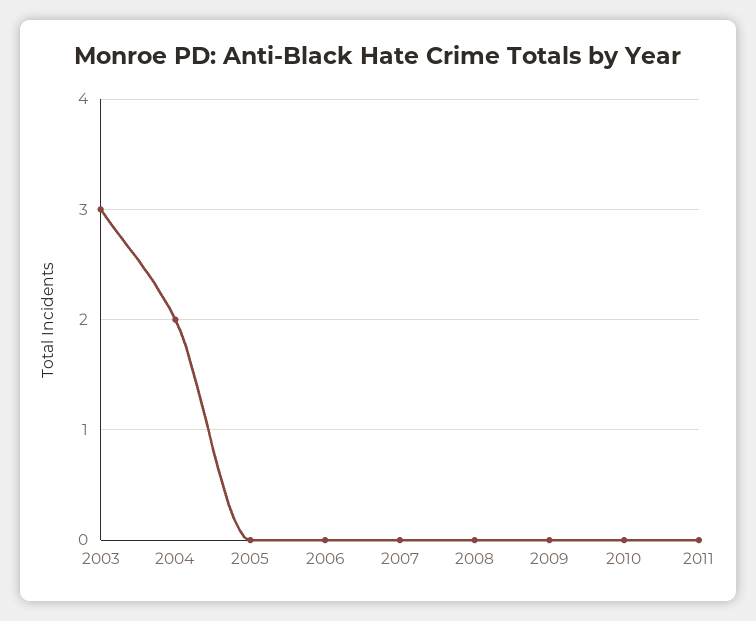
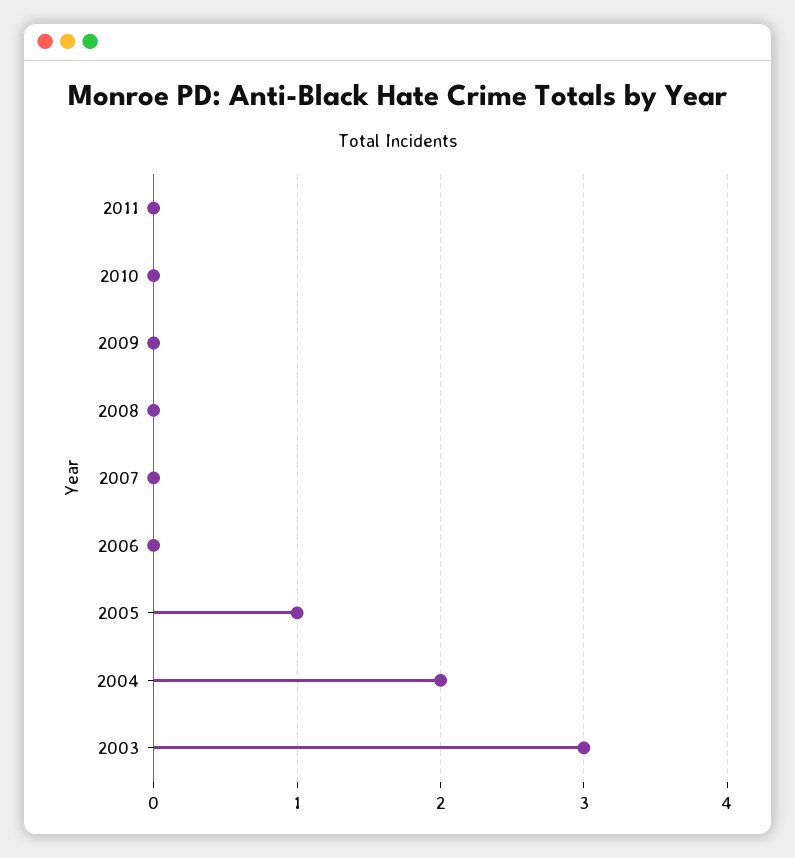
2005: 0 -> 1

